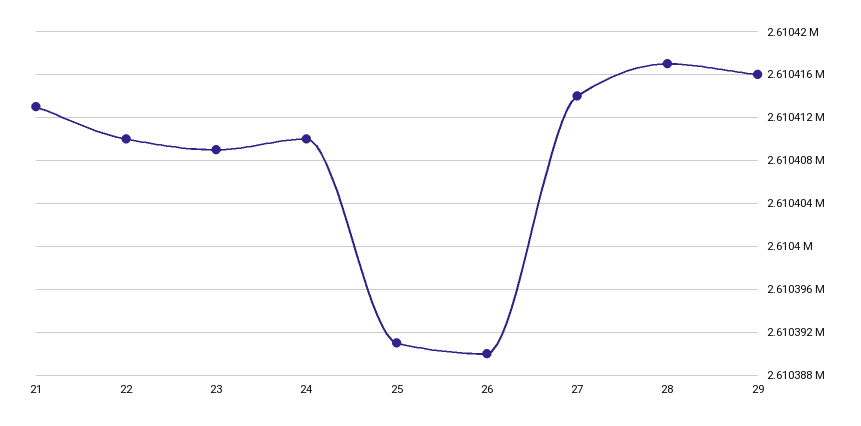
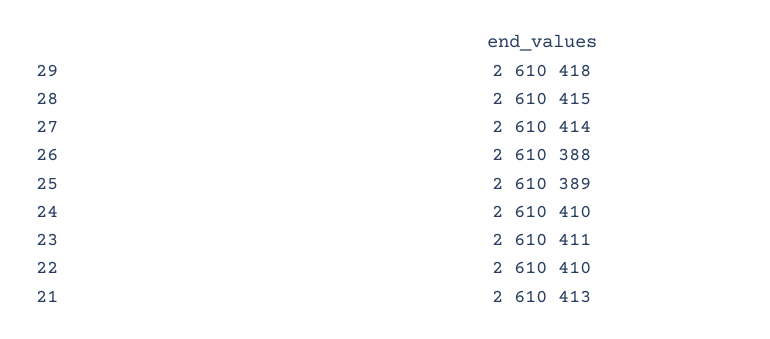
23: 2610409 -> 2610411
25: 2610391 -> 2610389
26: 2610390 -> 2610388
28: 2610417 -> 2610415
29: 2610416 -> 2610418

